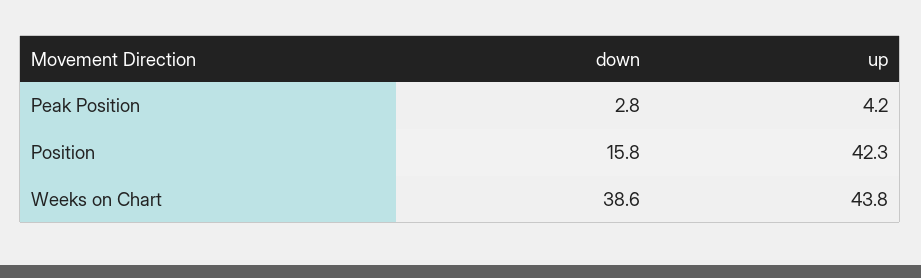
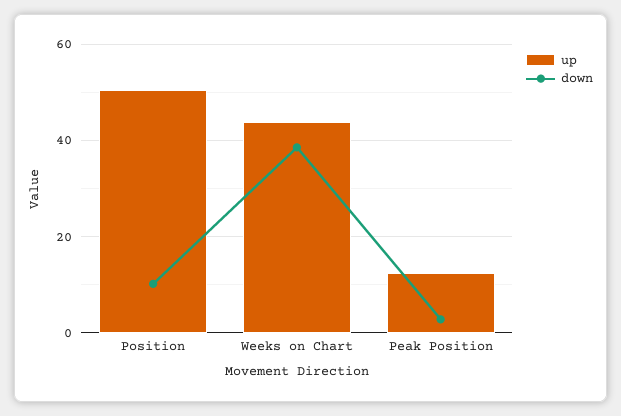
up, Peak Position: 4.2 -> 12
down, Position: 15.8 -> 10
up, Position: 42.3 -> 50

